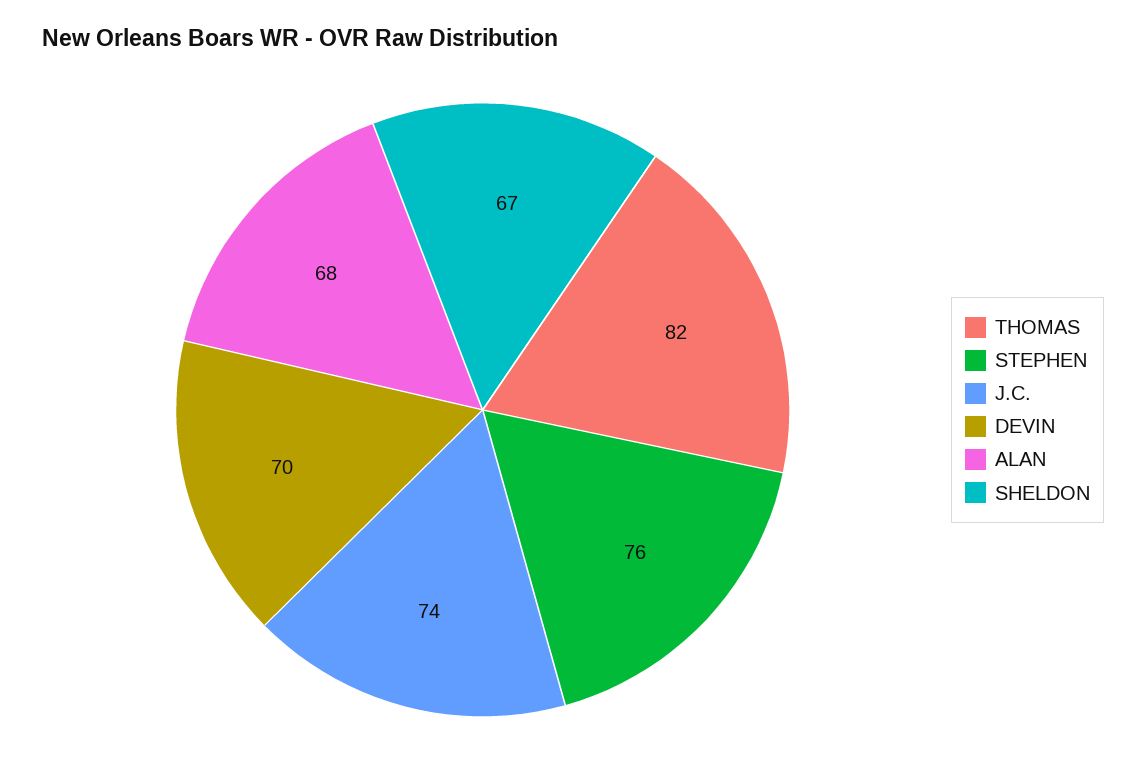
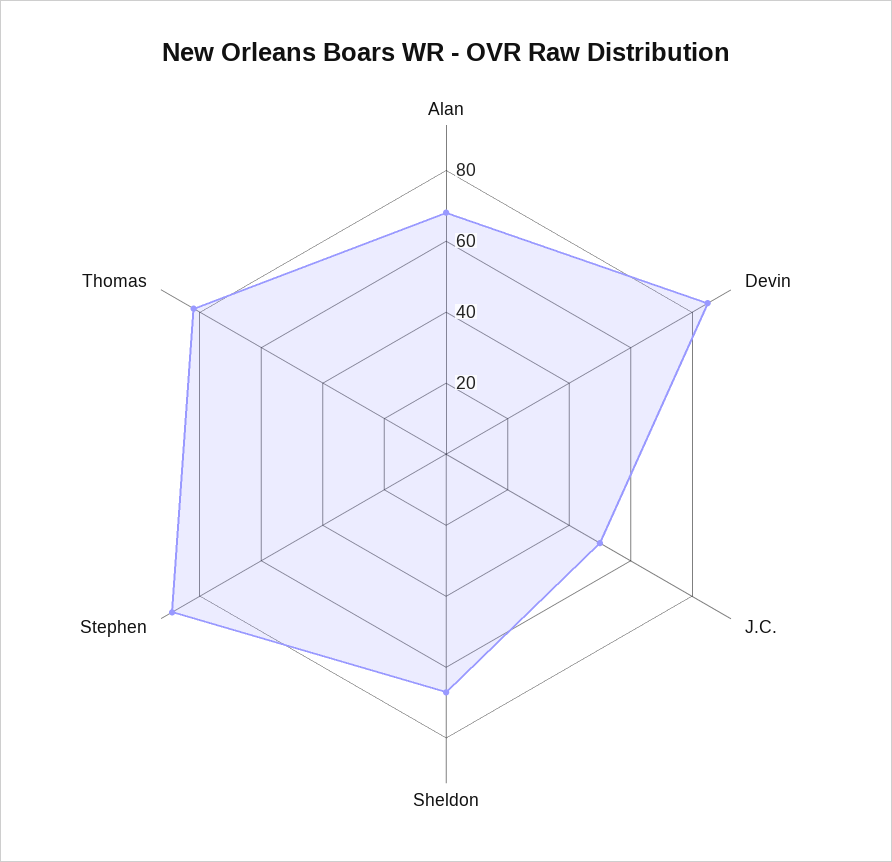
STEPHEN: 76 -> 90
J.C.: 74 -> 50
DEVIN: 70 -> 85

